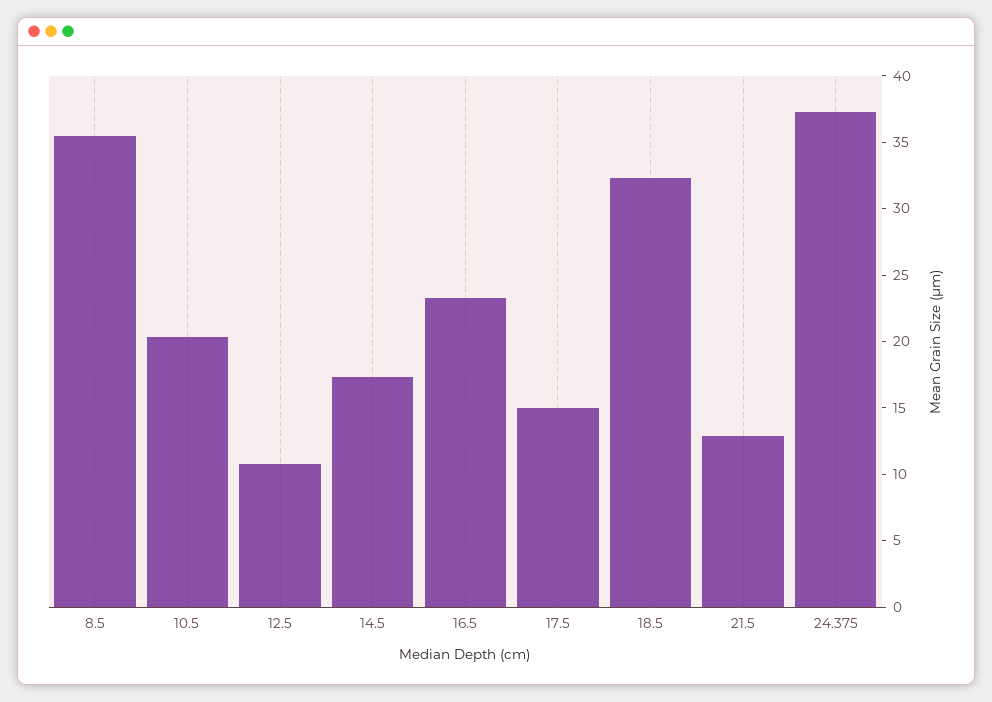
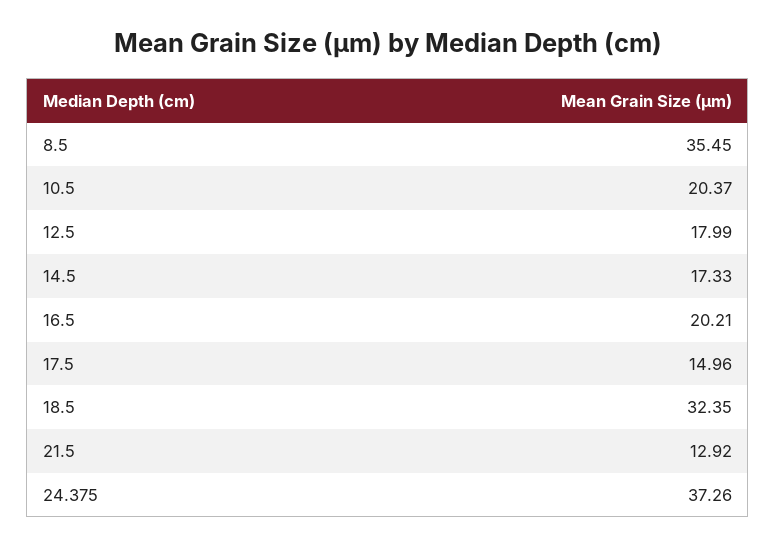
12.5: 11 -> 17.99
16.5: 23 -> 20.21

